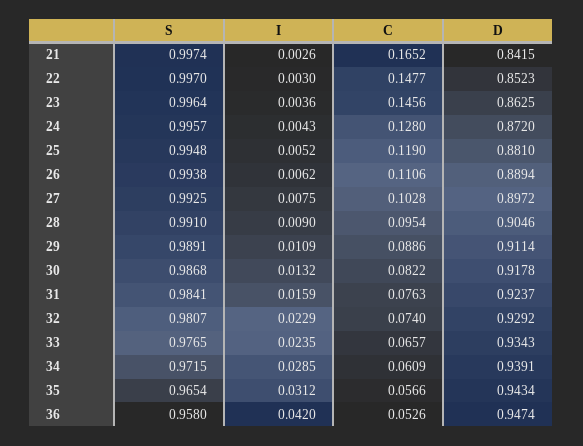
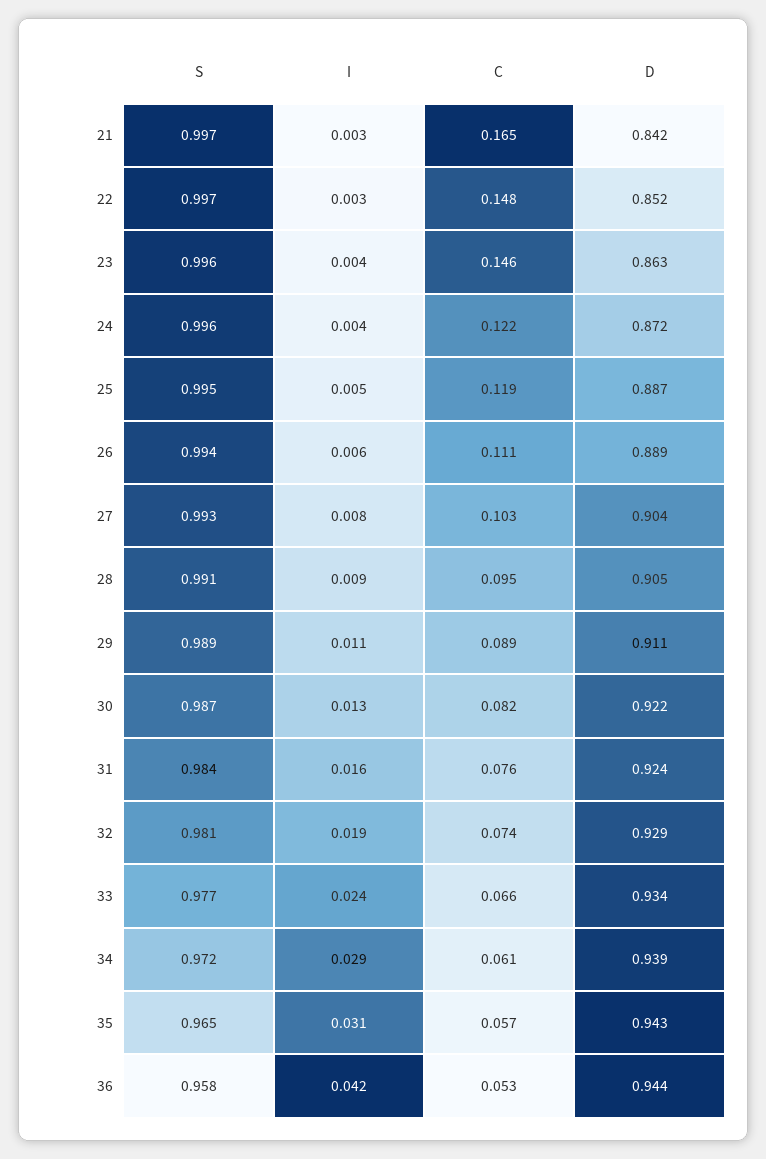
C, 24: 0.128 -> 0.122
D, 25: 0.881 -> 0.887
D, 27: 0.8972 -> 0.904
D, 30: 0.9178 -> 0.922
I, 32: 0.0229 -> 0.019
D, 36: 0.9474 -> 0.944

